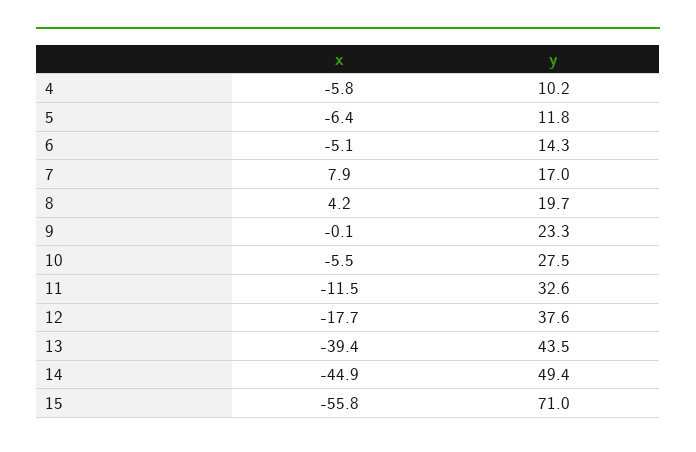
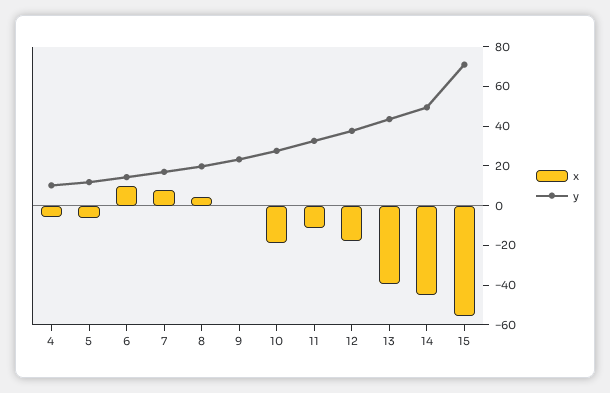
x, 6: -5.1 -> 10
x, 10: -5.5 -> -20

